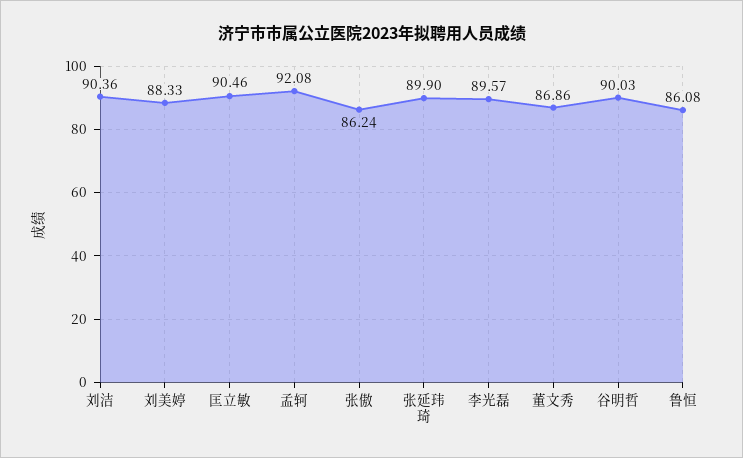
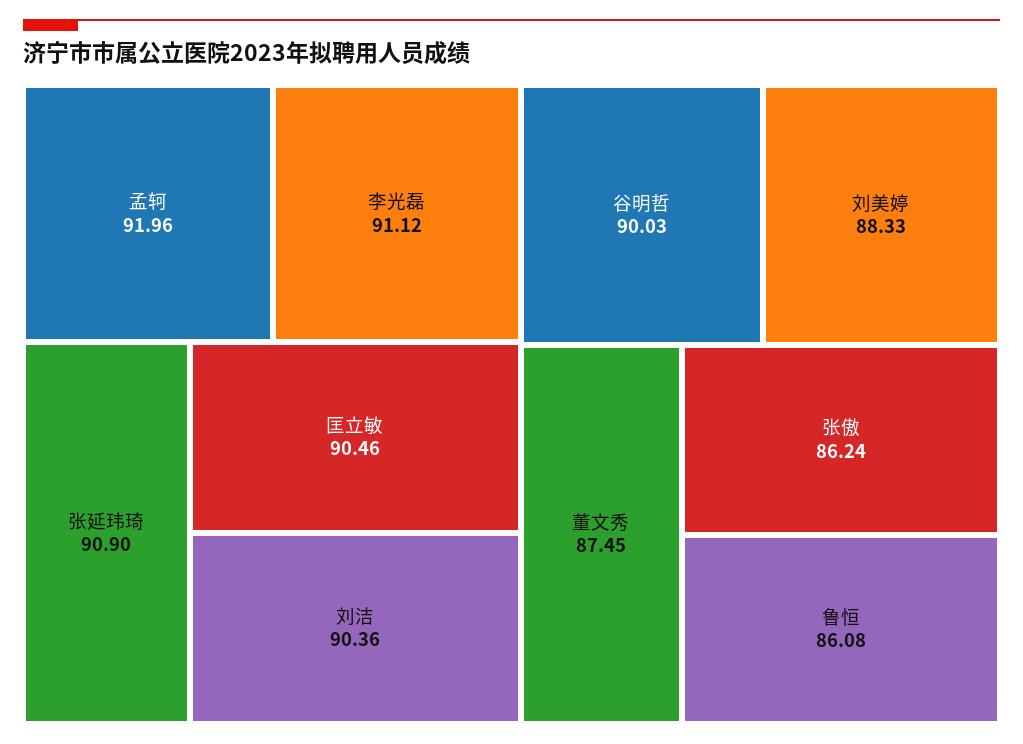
孟轲: 92.08 -> 91.96
张延玮琦: 89.9 -> 90.9
李光磊: 89.57 -> 91.12
董文秀: 86.86 -> 87.45

